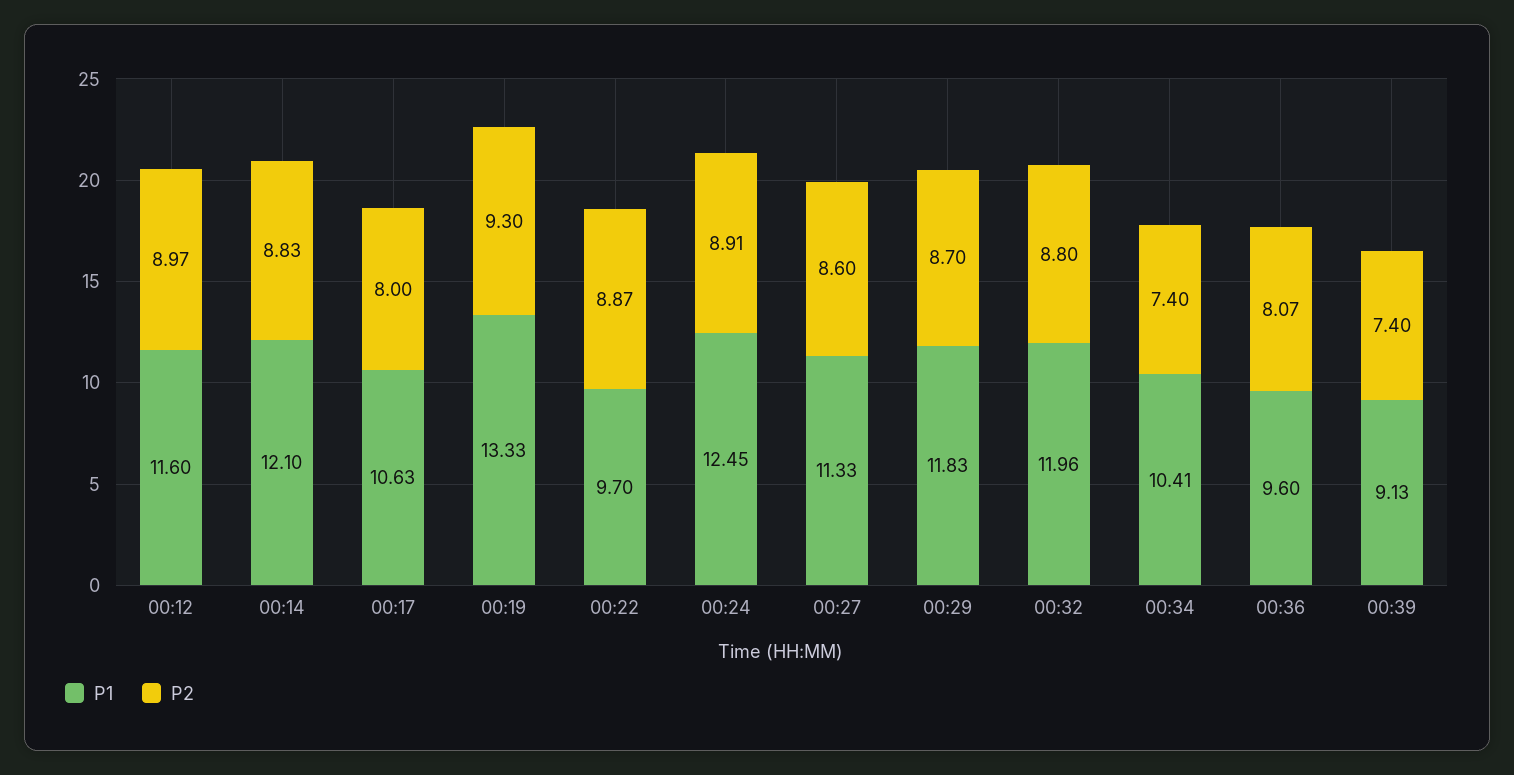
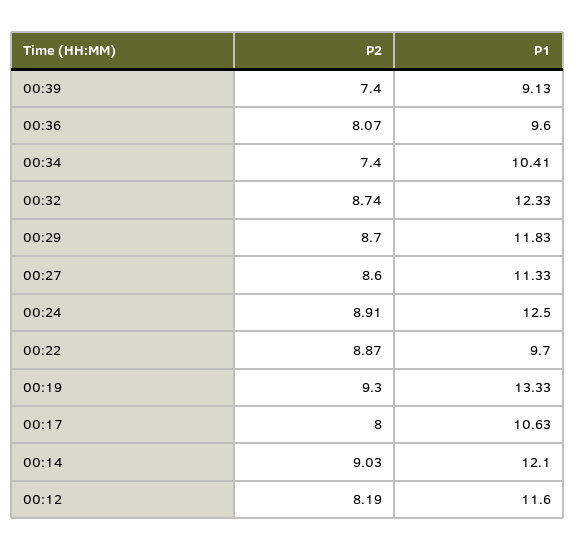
P2, 00:12: 8.97 -> 8.19
P2, 00:14: 8.83 -> 9.03
P1, 00:24: 12.45 -> 12.5
P1, 00:32: 11.96 -> 12.33
P2, 00:32: 8.8 -> 8.74

